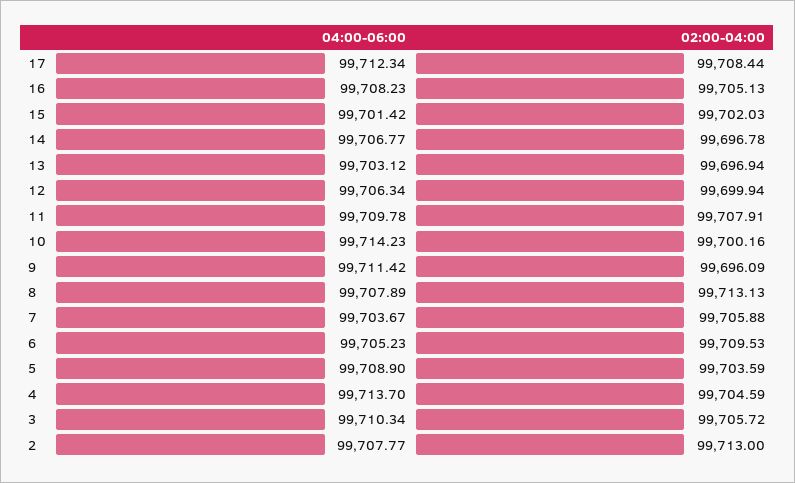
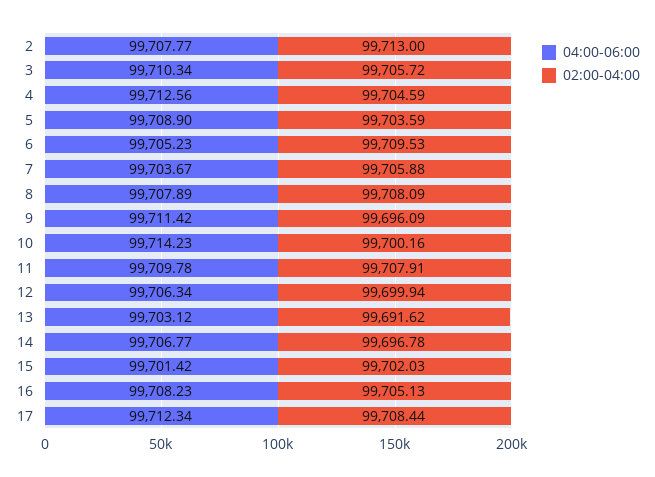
02:00-04:00, 13: 99696.94 -> 99691.62
02:00-04:00, 8: 99713.13 -> 99708.09
04:00-06:00, 4: 99713.7 -> 99712.56

